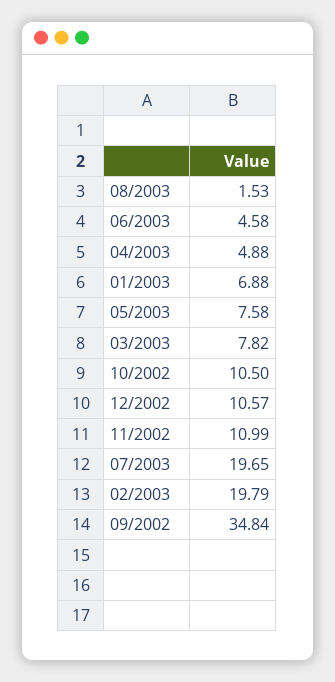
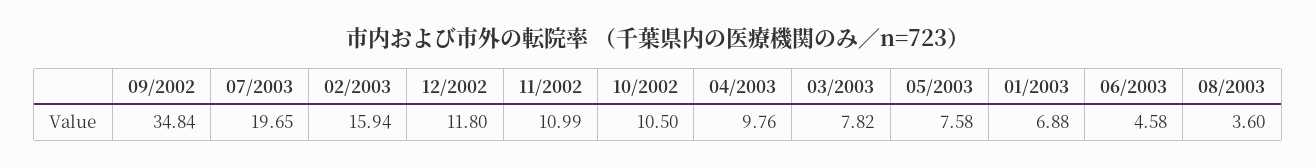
08/2003: 1.53 -> 3.6
04/2003: 4.88 -> 9.76
12/2002: 10.57 -> 11.8
02/2003: 19.79 -> 15.94

